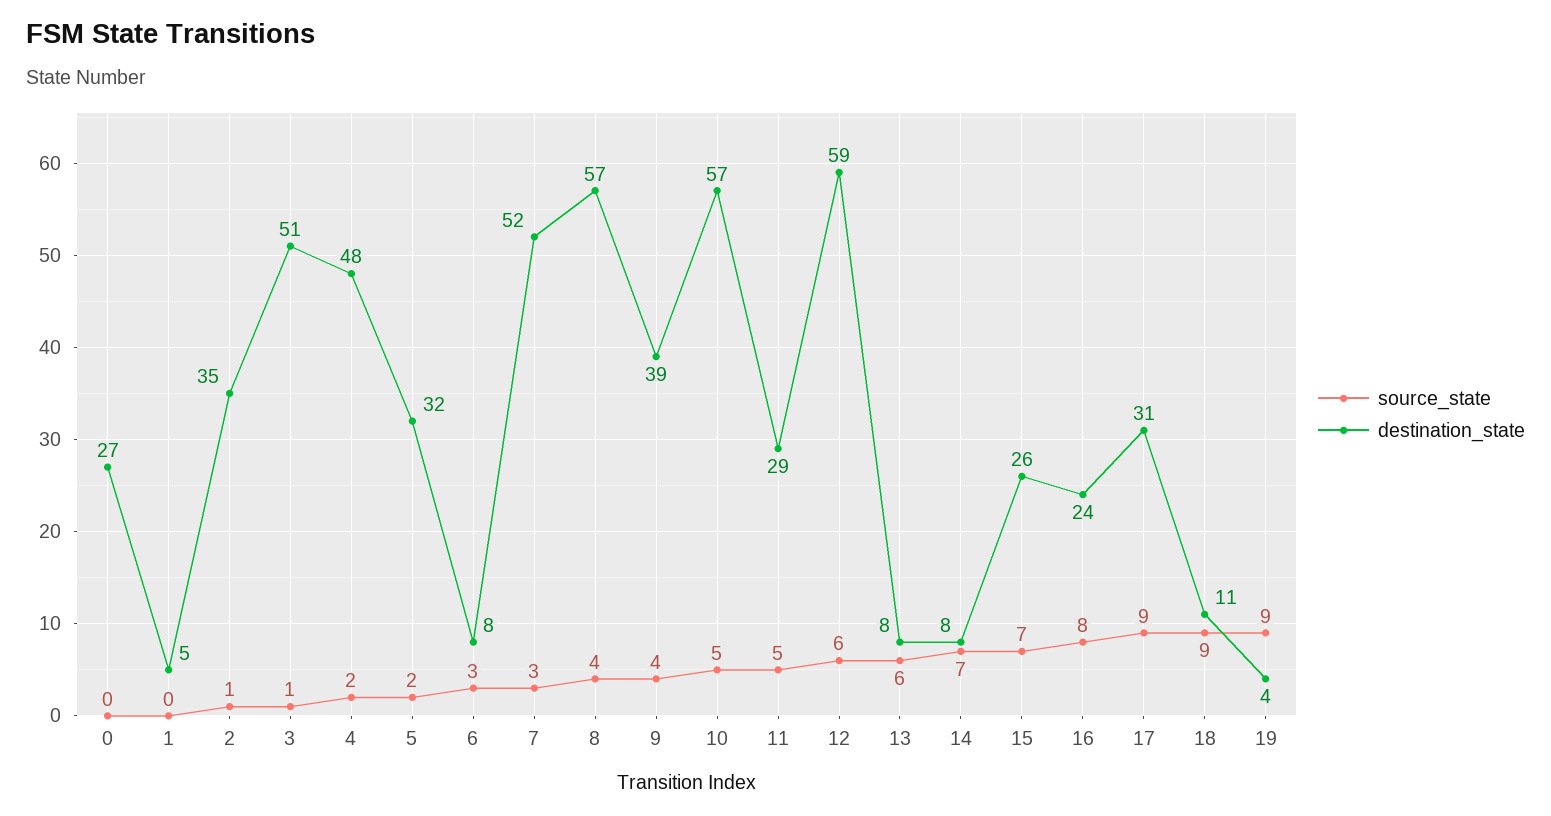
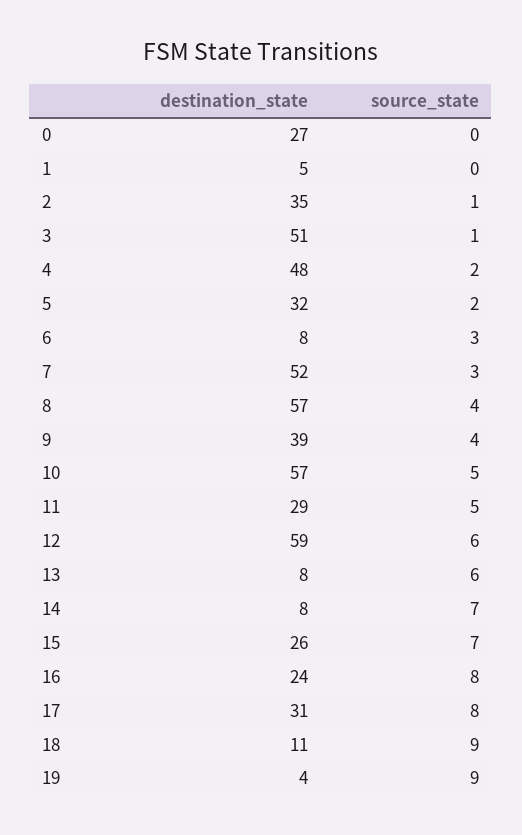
source_state, 17: 9 -> 8

